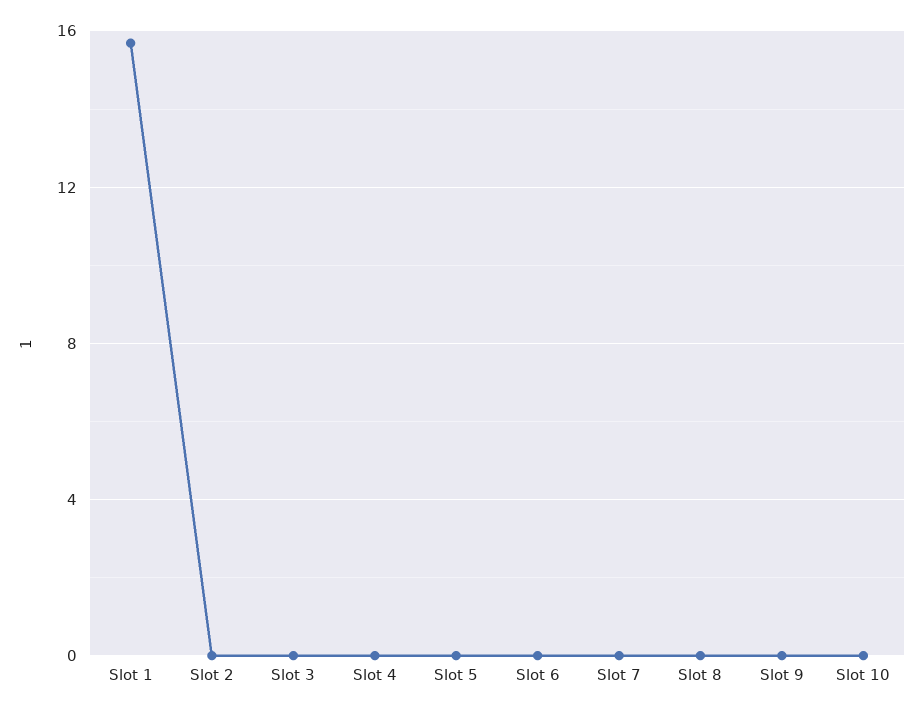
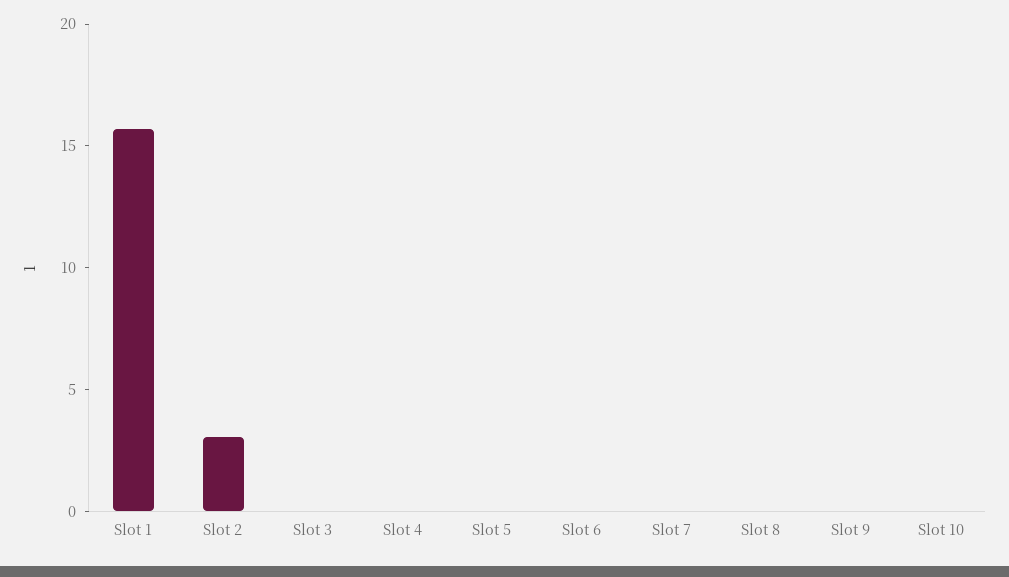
Slot 2: 0 -> 3

